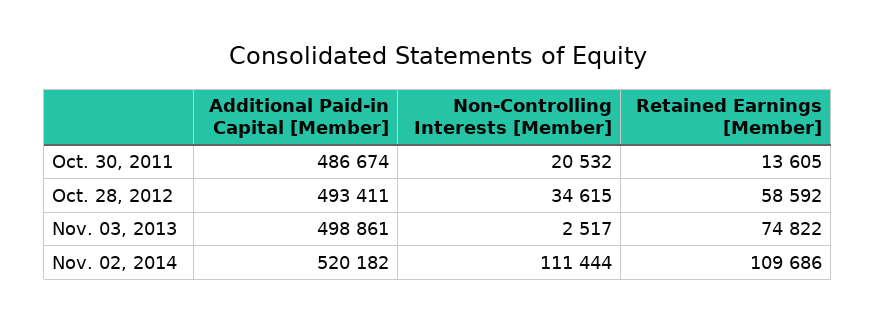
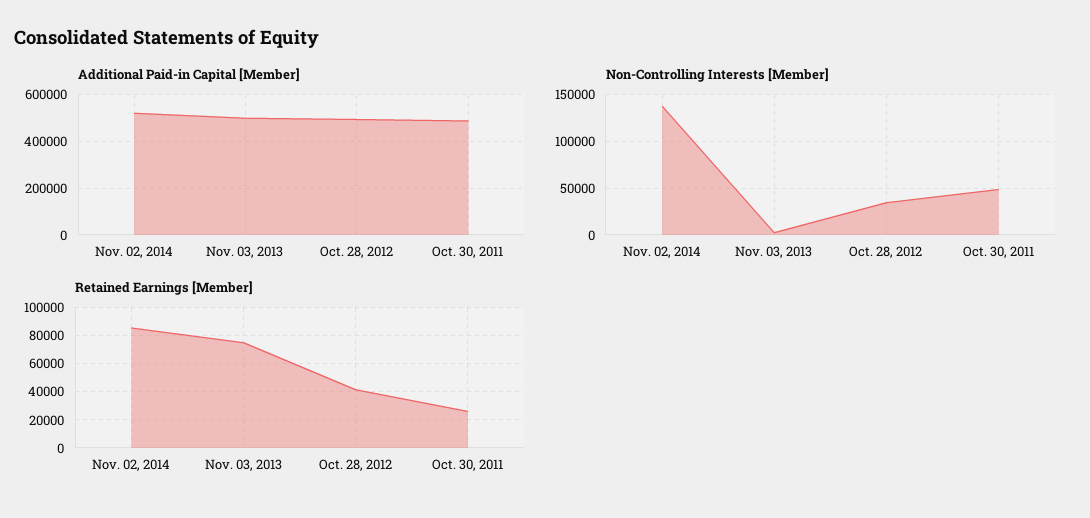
Non-Controlling Interests [Member], Oct. 30, 2011: 20532 -> 50000
Retained Earnings [Member], Oct. 30, 2011: 13605 -> 25000
Retained Earnings [Member], Oct. 28, 2012: 58592 -> 40000
Non-Controlling Interests [Member], Nov. 02, 2014: 111444 -> 140000
Retained Earnings [Member], Nov. 02, 2014: 109686 -> 85000

